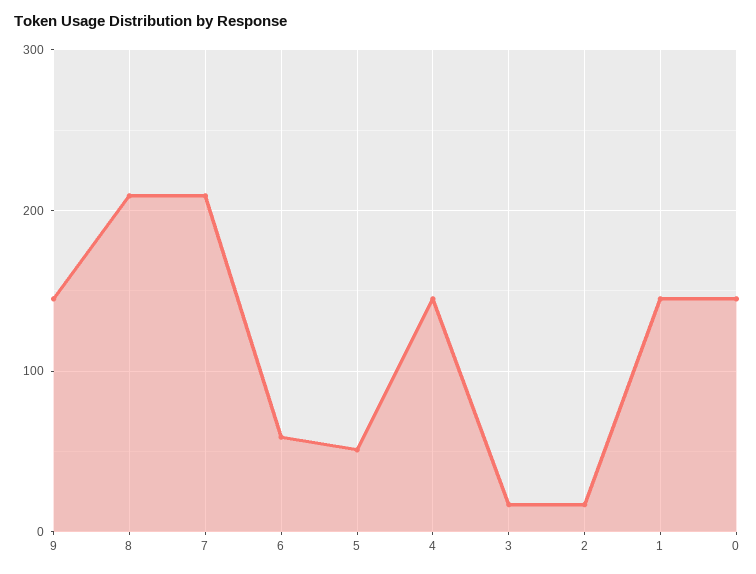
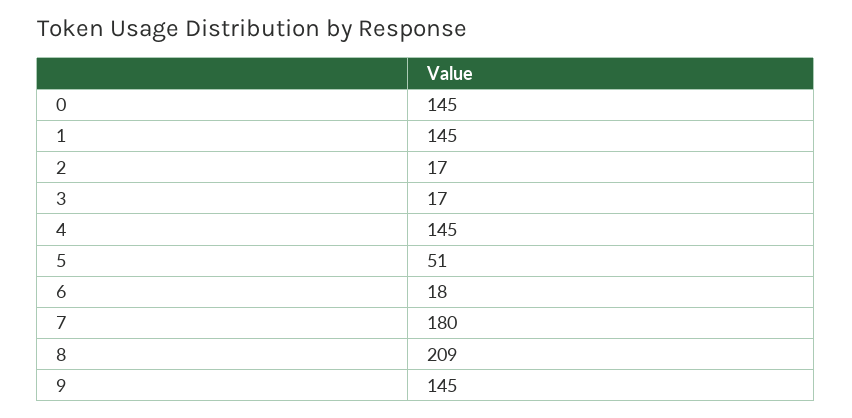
7: 210 -> 180
6: 60 -> 18

